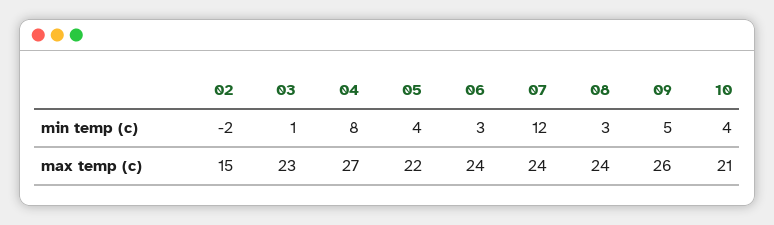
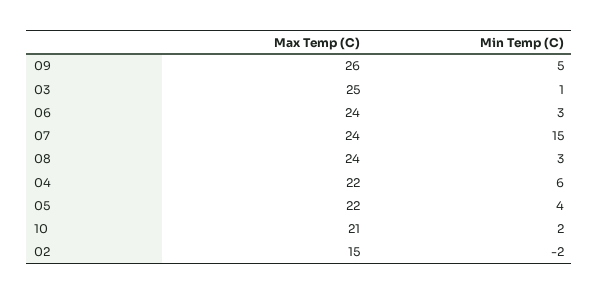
04, min temp (c): 8 -> 6
07, min temp (c): 12 -> 15
10, min temp (c): 4 -> 2
03, max temp (c): 23 -> 25
04, max temp (c): 27 -> 22

